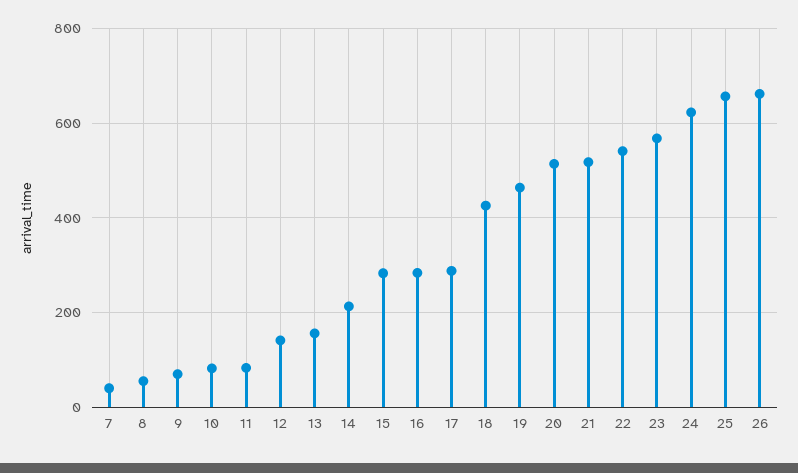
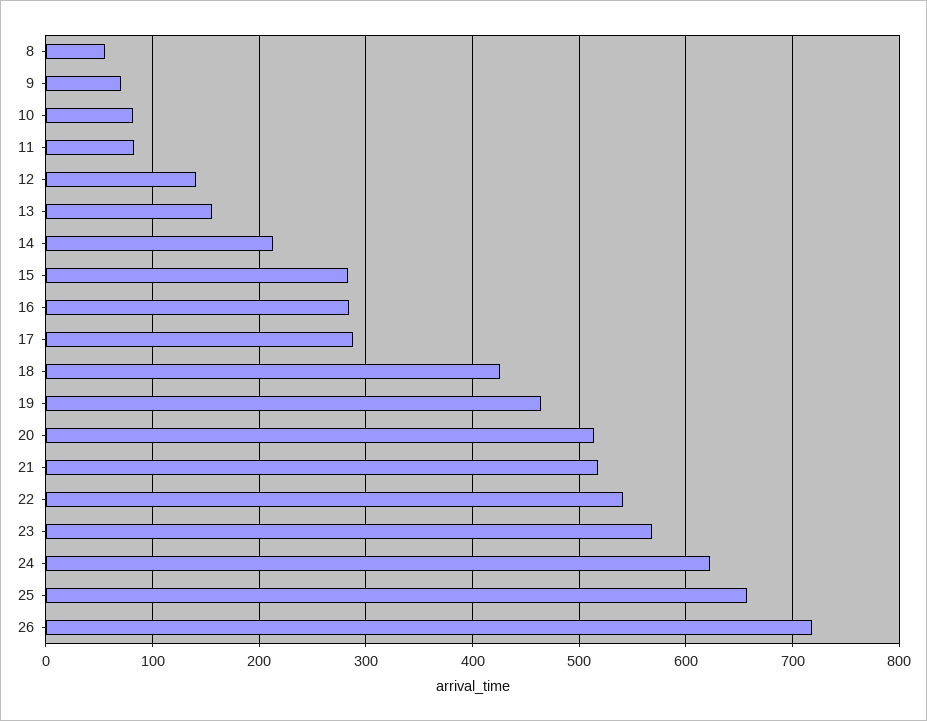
7: 40 -> none
26: 660 -> 720

